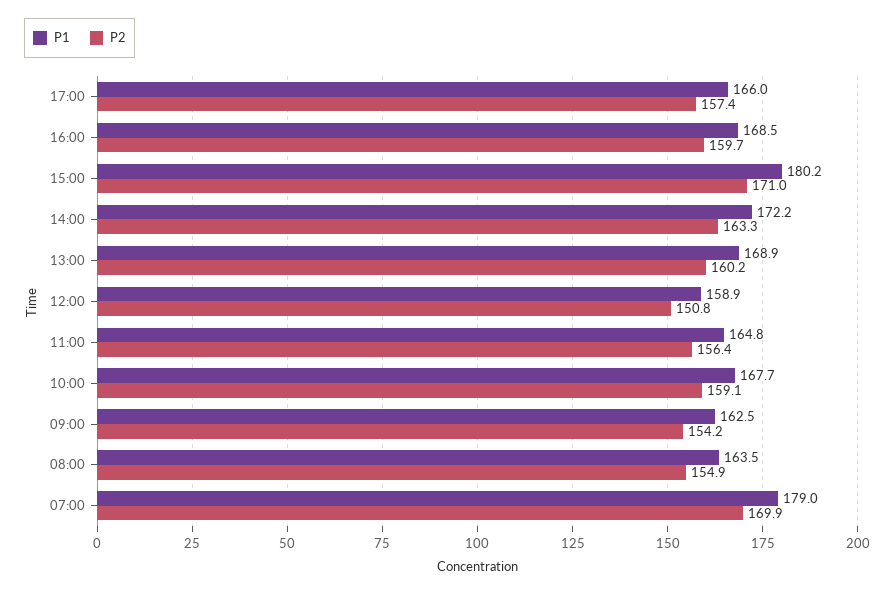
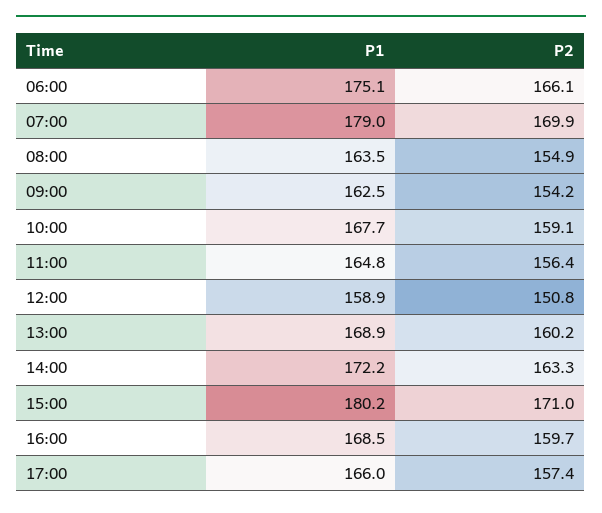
P1, 06:00: none -> 175.1
P2, 06:00: none -> 166.1

